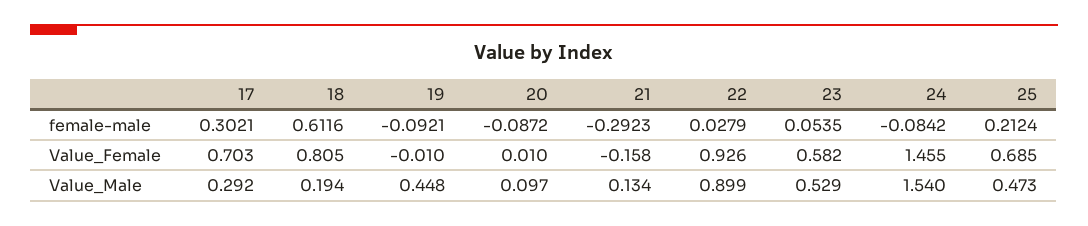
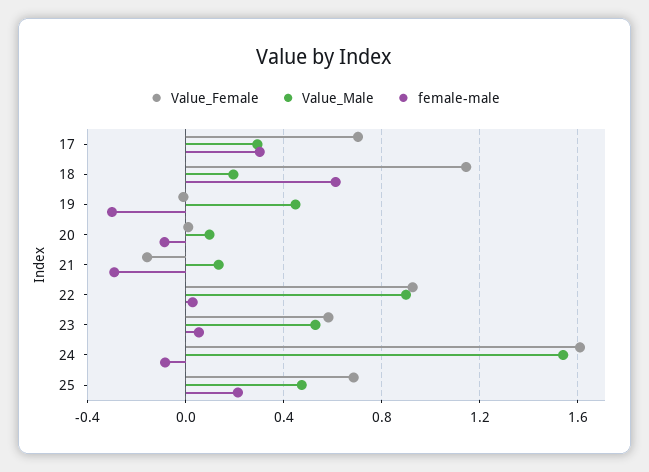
female-male, 19: -0.0921 -> -0.3
Value_Female, 18: 0.805 -> 1.15
Value_Female, 24: 1.455 -> 1.6

